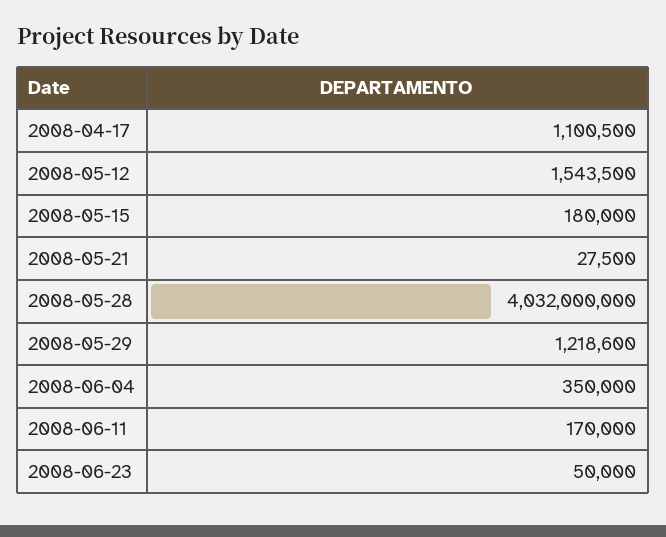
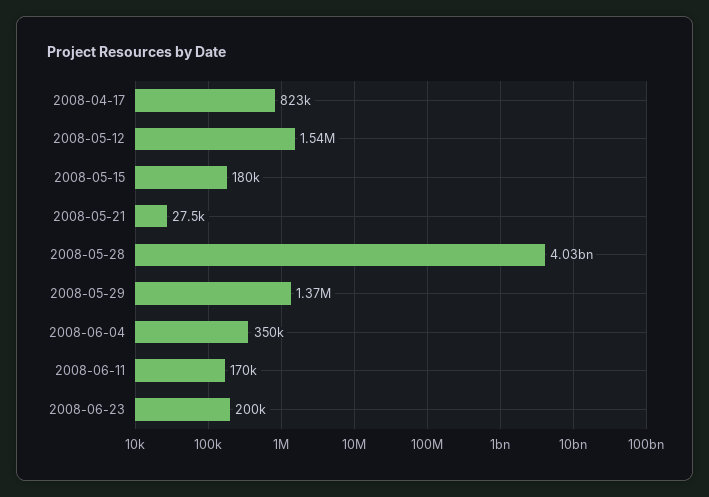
2008-04-17: 1100500 -> 823000
2008-05-29: 1218600 -> 1370000
2008-06-23: 50000 -> 200000

